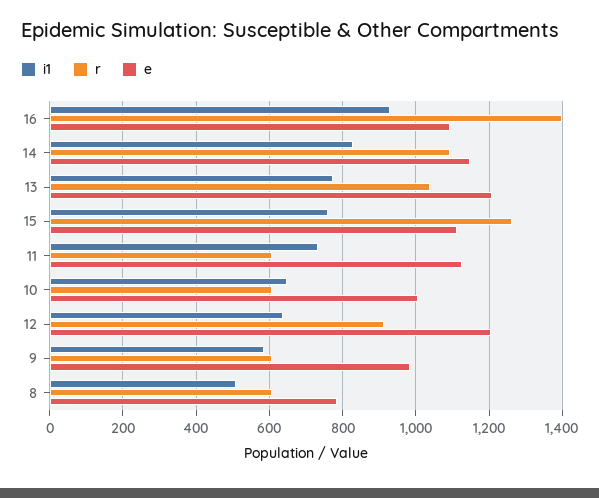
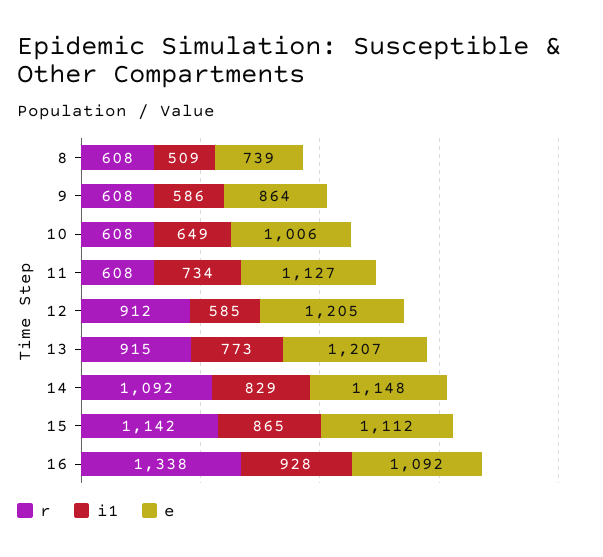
r, 16: 1400 -> 1338
r, 13: 1040 -> 915
i1, 15: 760 -> 865
r, 15: 1260 -> 1142
i1, 12: 640 -> 585
e, 9: 980 -> 864
e, 8: 780 -> 739

